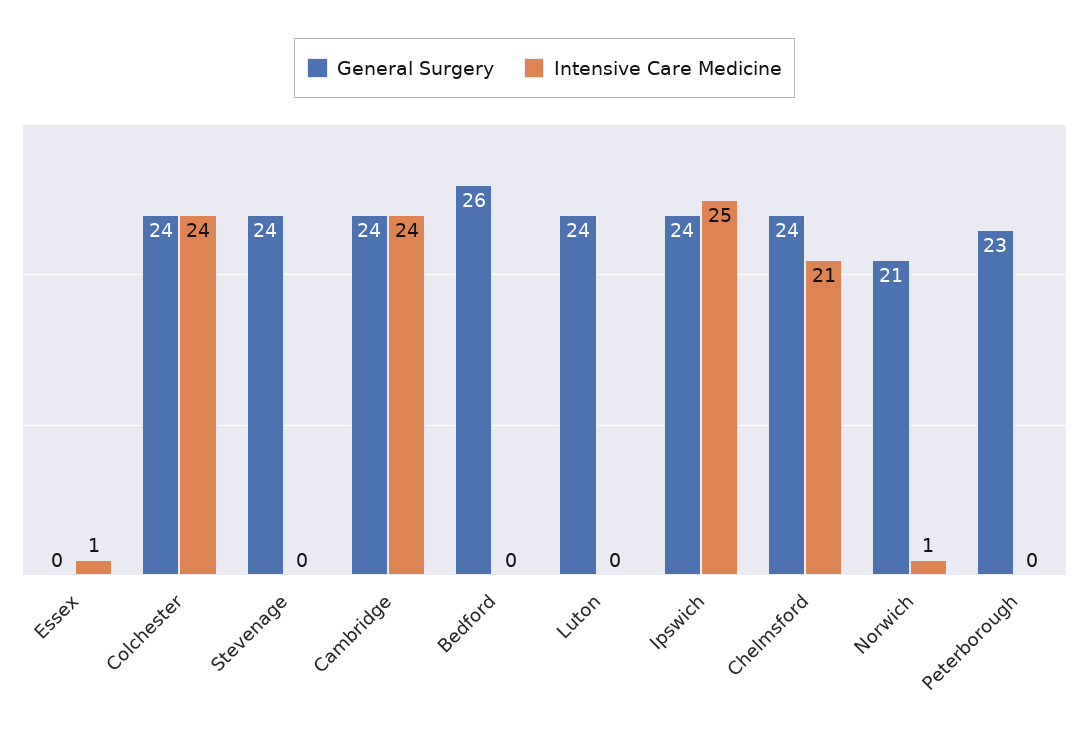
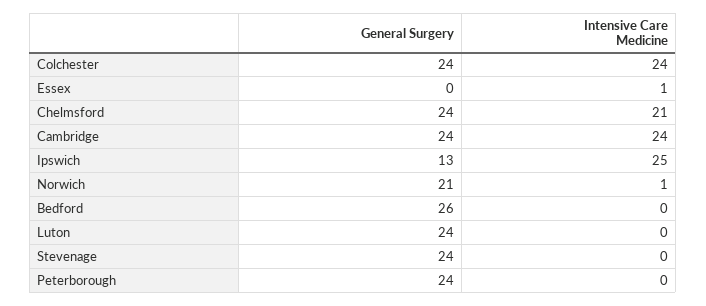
General Surgery, Ipswich: 24 -> 13
General Surgery, Peterborough: 23 -> 24

